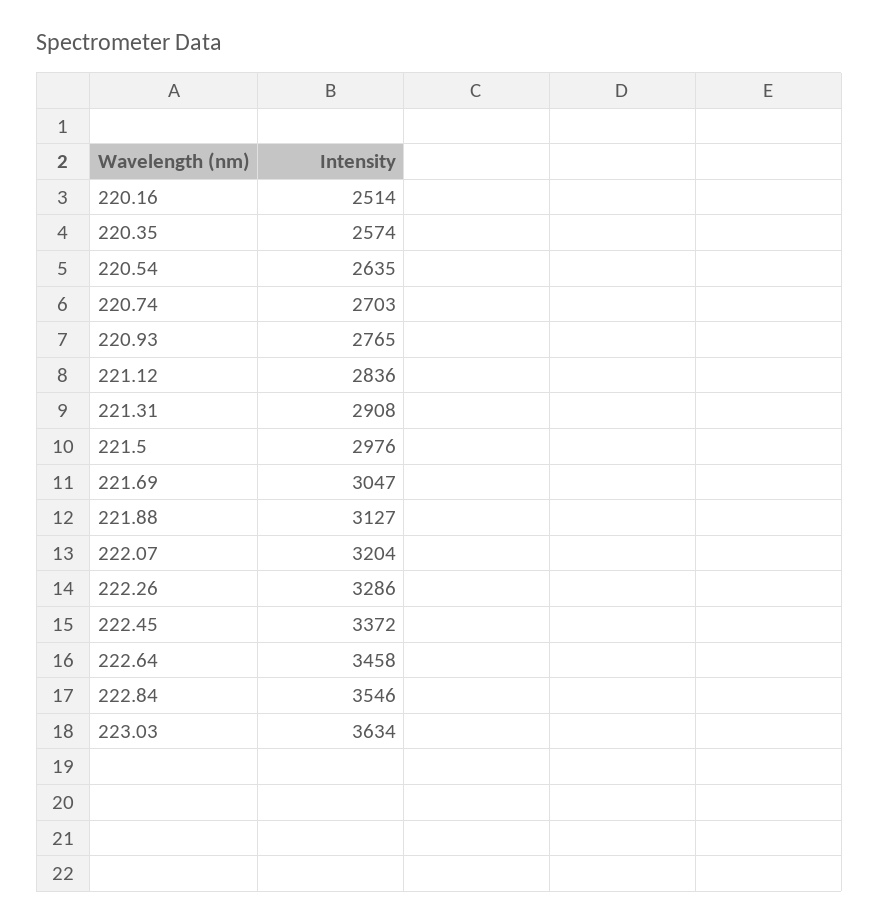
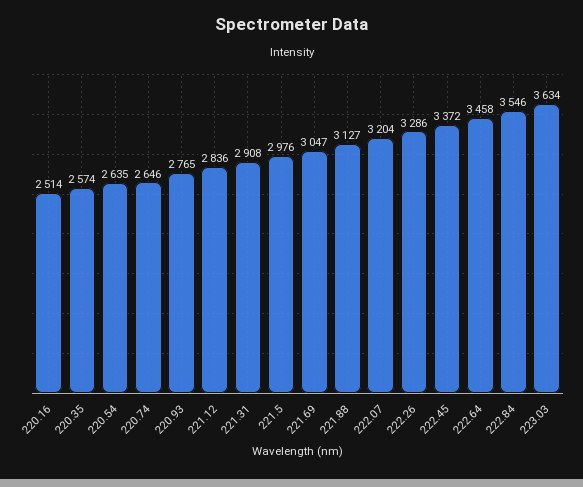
220.74: 2703 -> 2646

